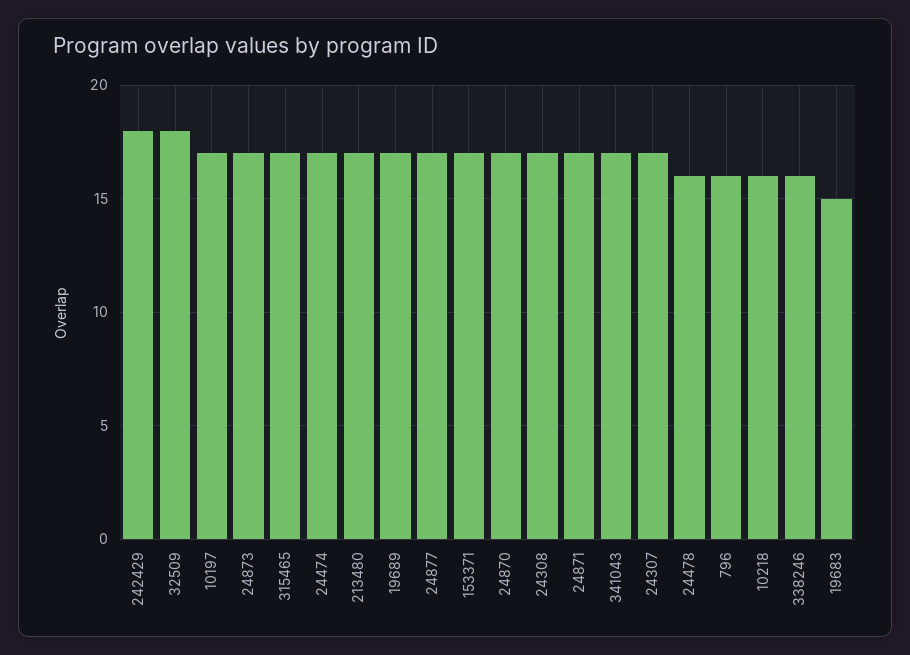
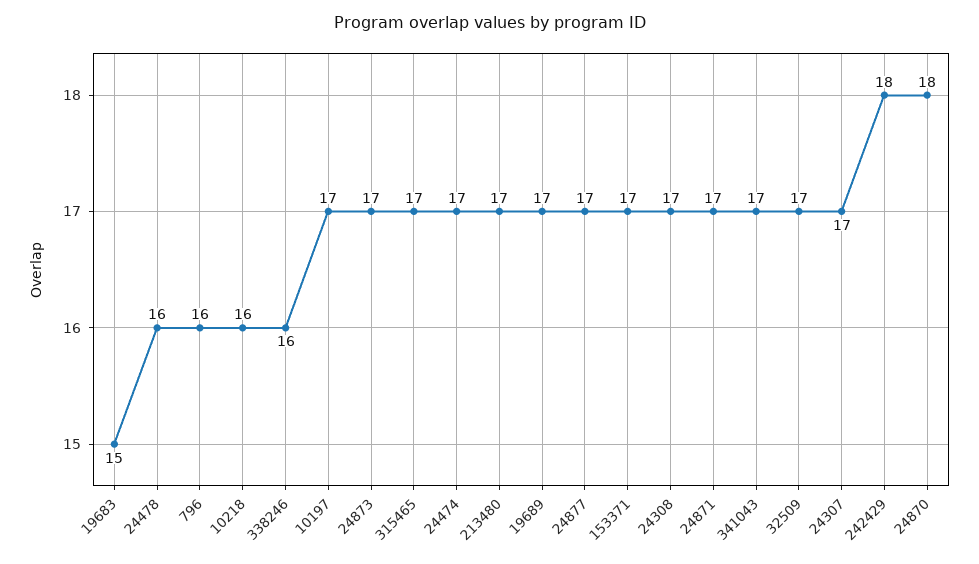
32509: 18 -> 17
24870: 17 -> 18

